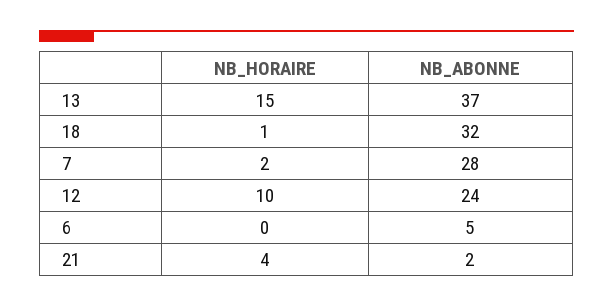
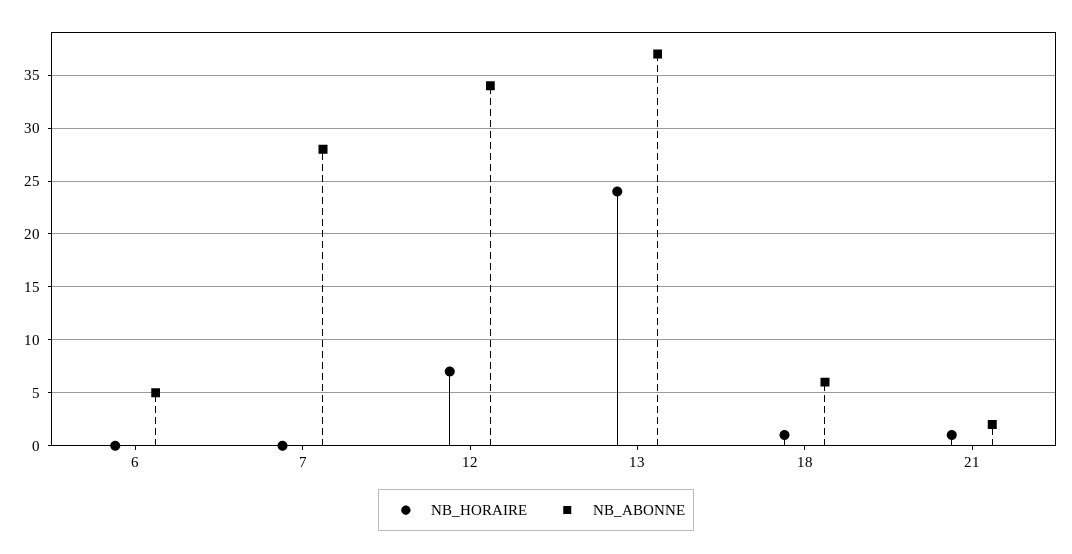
NB_HORAIRE, 13: 15 -> 24
NB_ABONNE, 18: 32 -> 6
NB_HORAIRE, 7: 2 -> 0
NB_HORAIRE, 12: 10 -> 7
NB_ABONNE, 12: 24 -> 34
NB_HORAIRE, 21: 4 -> 1

